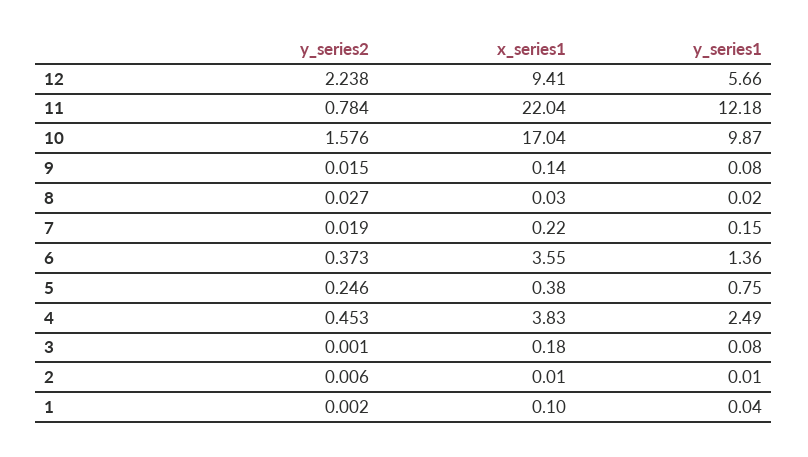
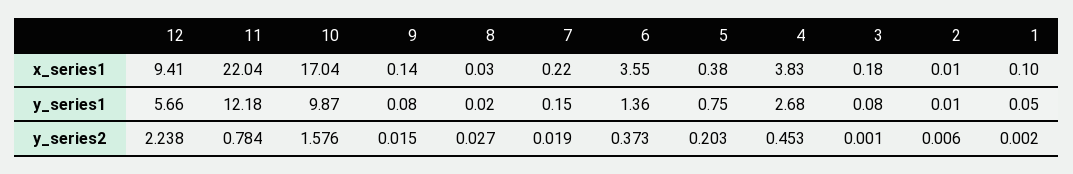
y_series2, 5: 0.246 -> 0.203
y_series1, 4: 2.49 -> 2.68
y_series1, 1: 0.04 -> 0.05

